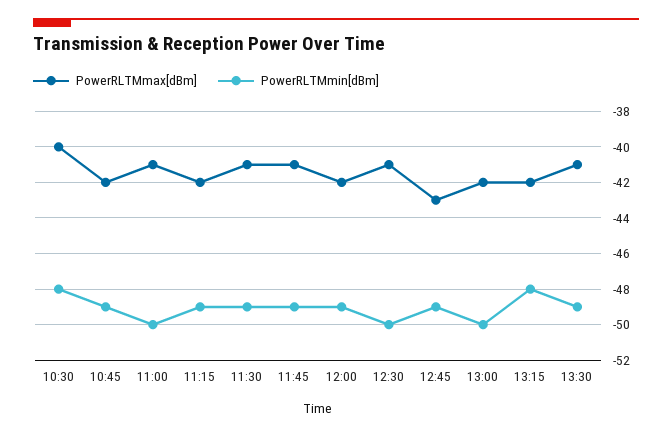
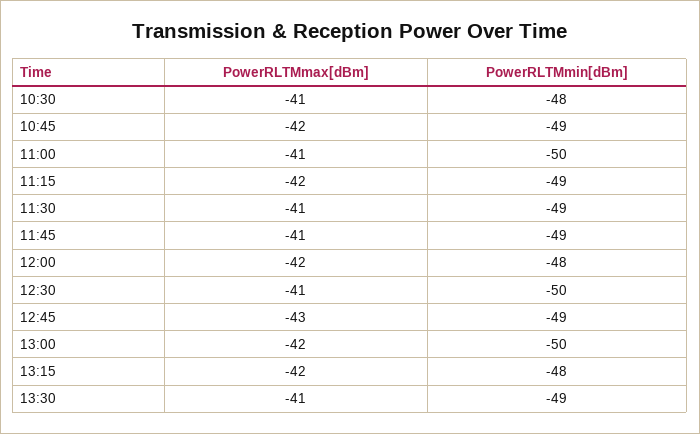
PowerRLTMmax[dBm], 10:30: -40 -> -41
PowerRLTMmin[dBm], 12:00: -49 -> -48

